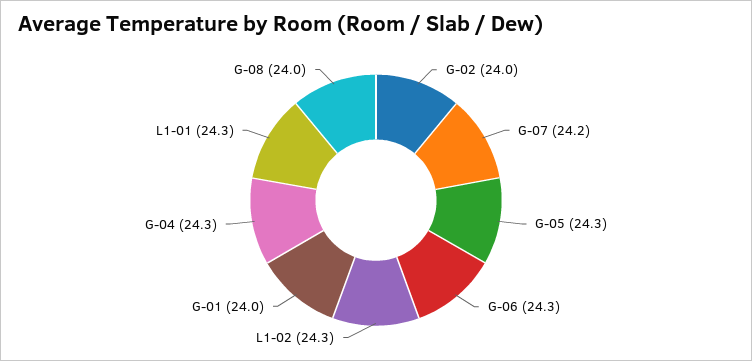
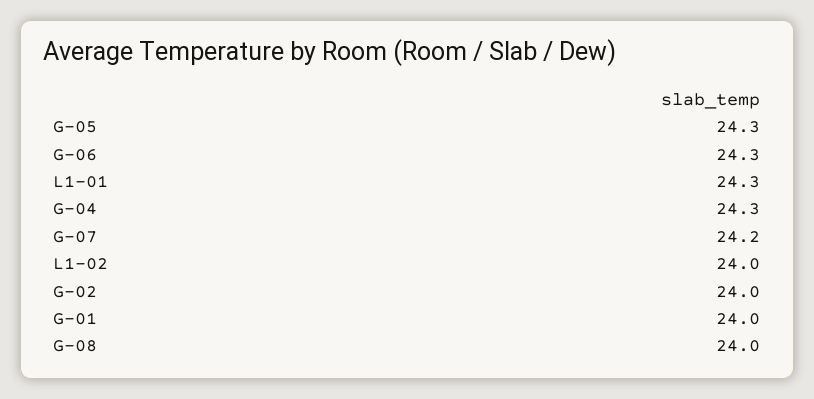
L1-02: 24.3 -> 24

